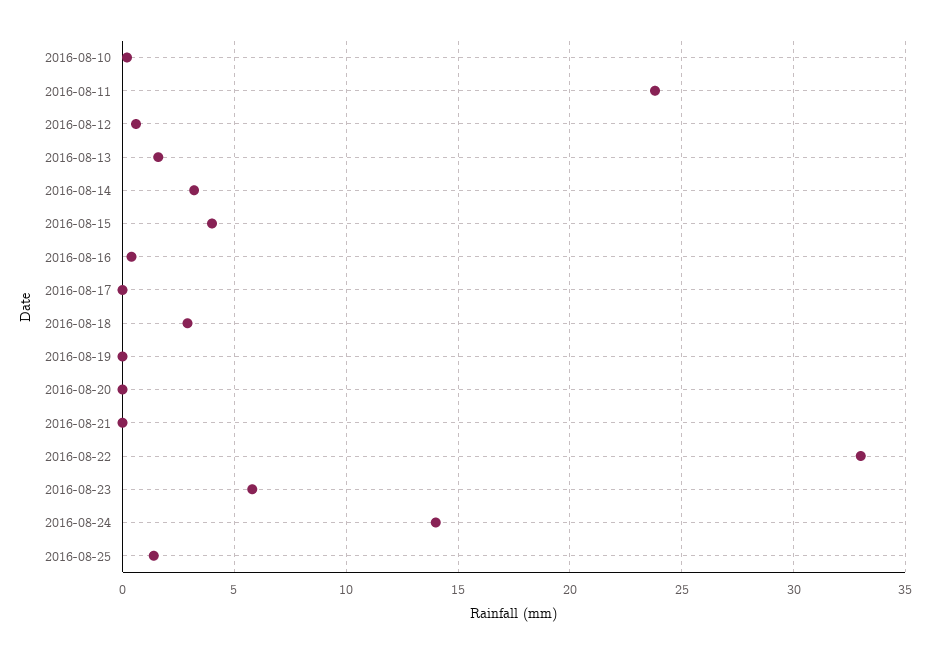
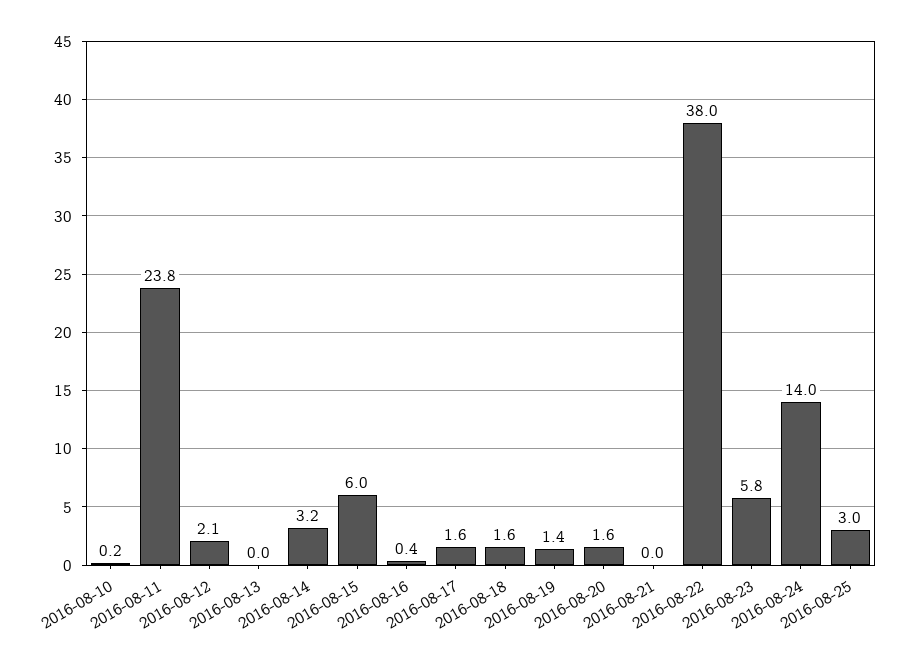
2016-08-12: 0.5 -> 2.1
2016-08-13: 1.5 -> 0
2016-08-15: 4 -> 6
2016-08-17: 0 -> 1.6
2016-08-18: 3 -> 1.6
2016-08-19: 0 -> 1.4
2016-08-20: 0 -> 1.6
2016-08-22: 33 -> 38
2016-08-25: 1.5 -> 3

